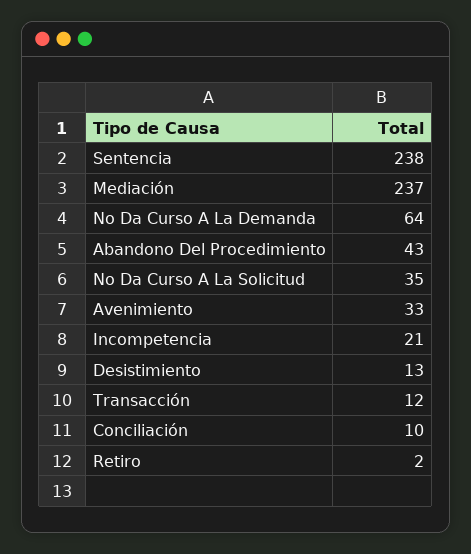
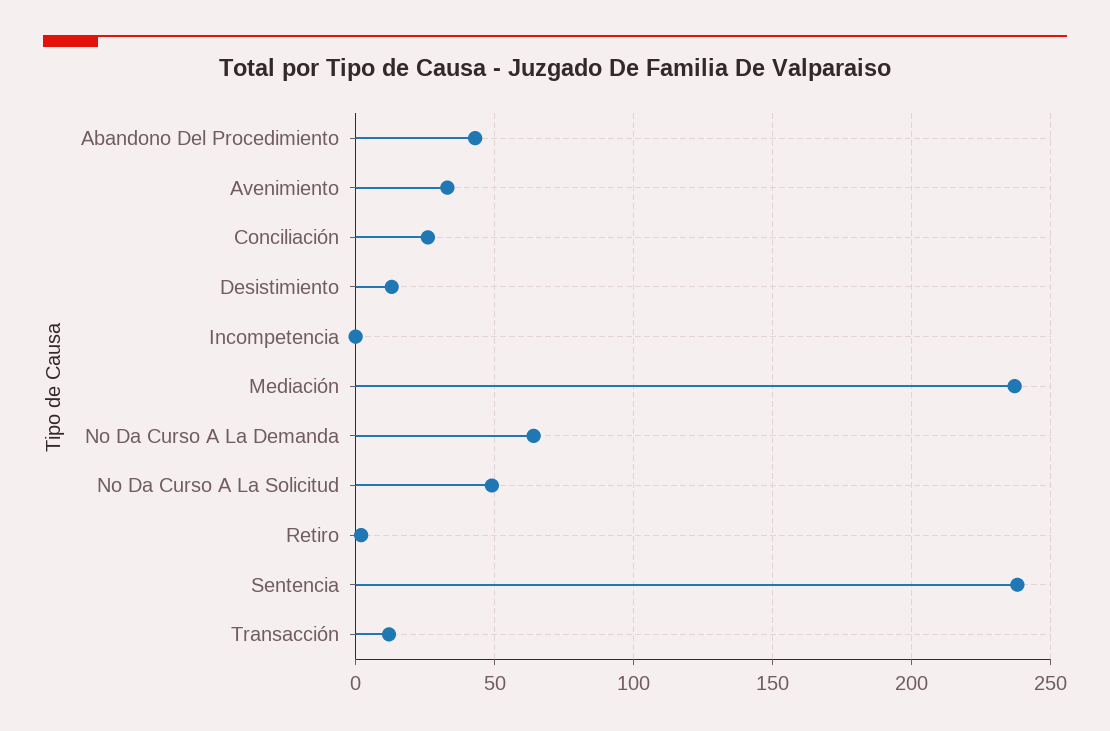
No Da Curso A La Solicitud: 35 -> 50
Incompetencia: 21 -> 0
Conciliación: 10 -> 25

